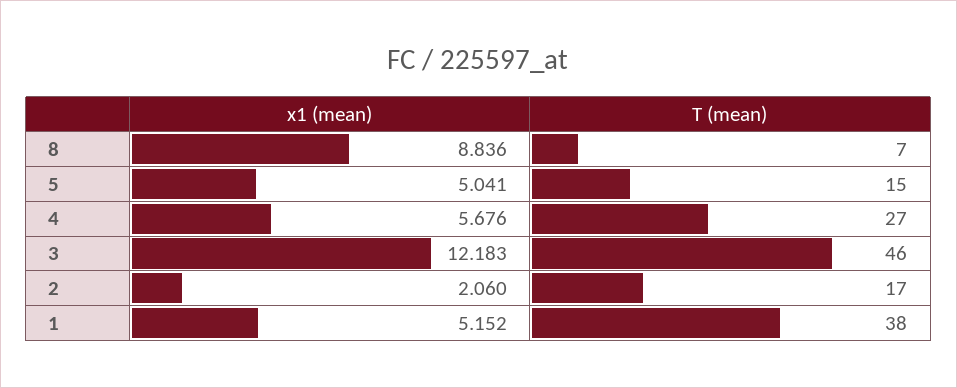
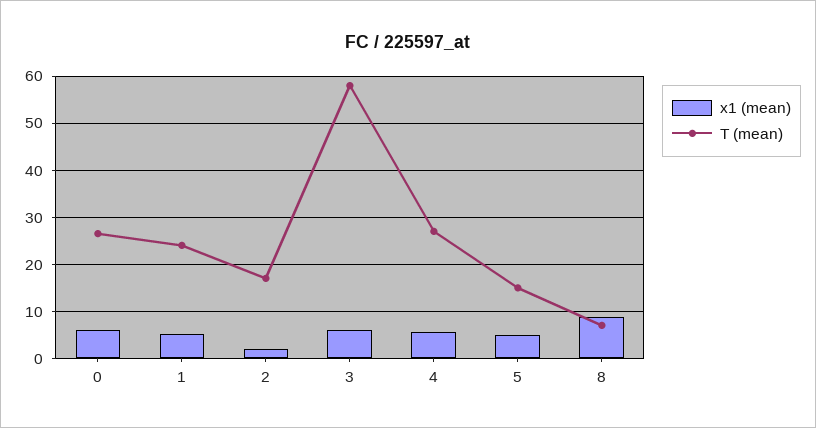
x1 (mean), 3: 12.183 -> 6
T (mean), 3: 46 -> 58
T (mean), 1: 38 -> 24
x1 (mean), 0: none -> 6
T (mean), 0: none -> 26

